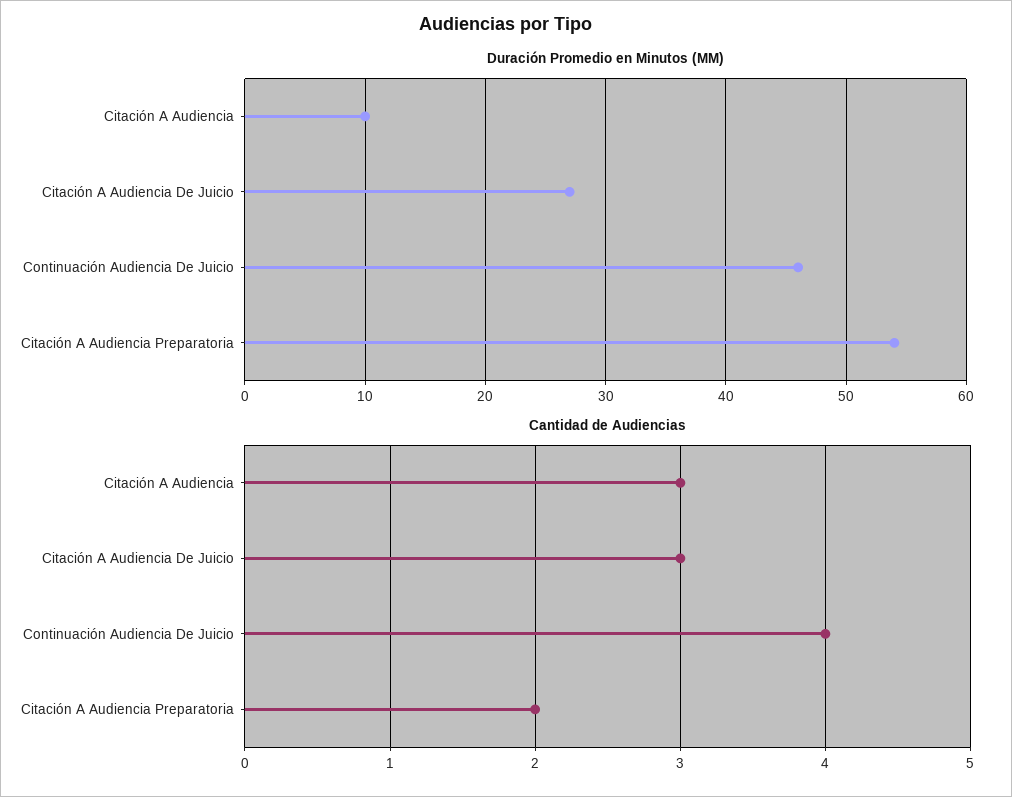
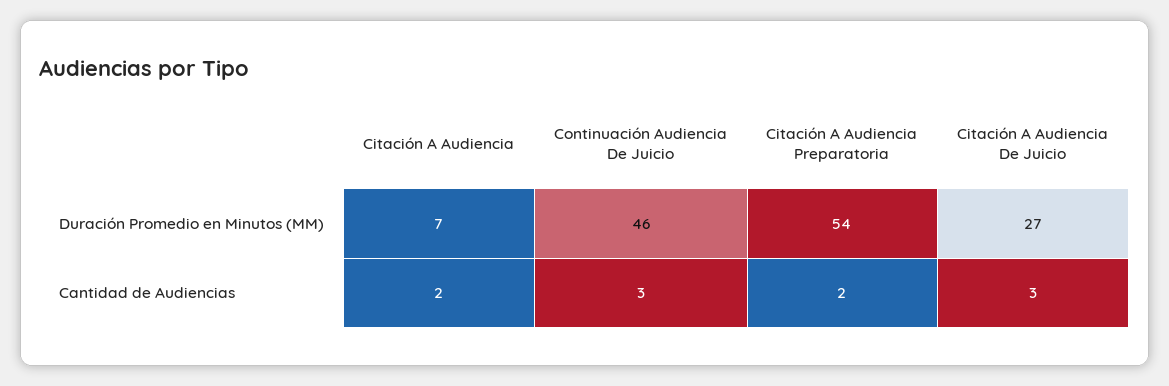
Duración Promedio en Minutos (MM), Citación A Audiencia: 10 -> 7
Cantidad de Audiencias, Citación A Audiencia: 3 -> 2
Cantidad de Audiencias, Continuación Audiencia De Juicio: 4 -> 3

